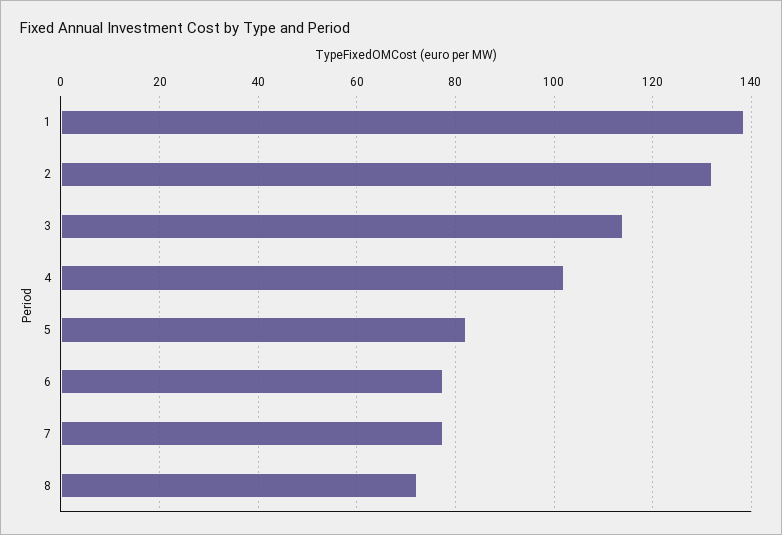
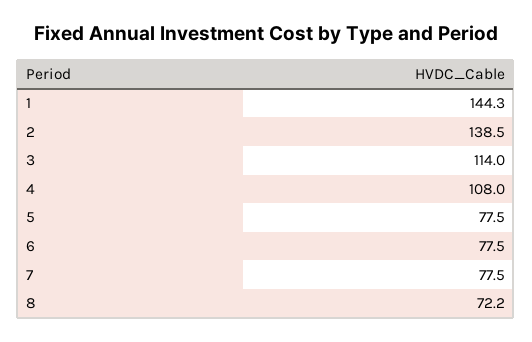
1: 138 -> 144.3
2: 132 -> 138.5
4: 102 -> 108
5: 82 -> 77.5

